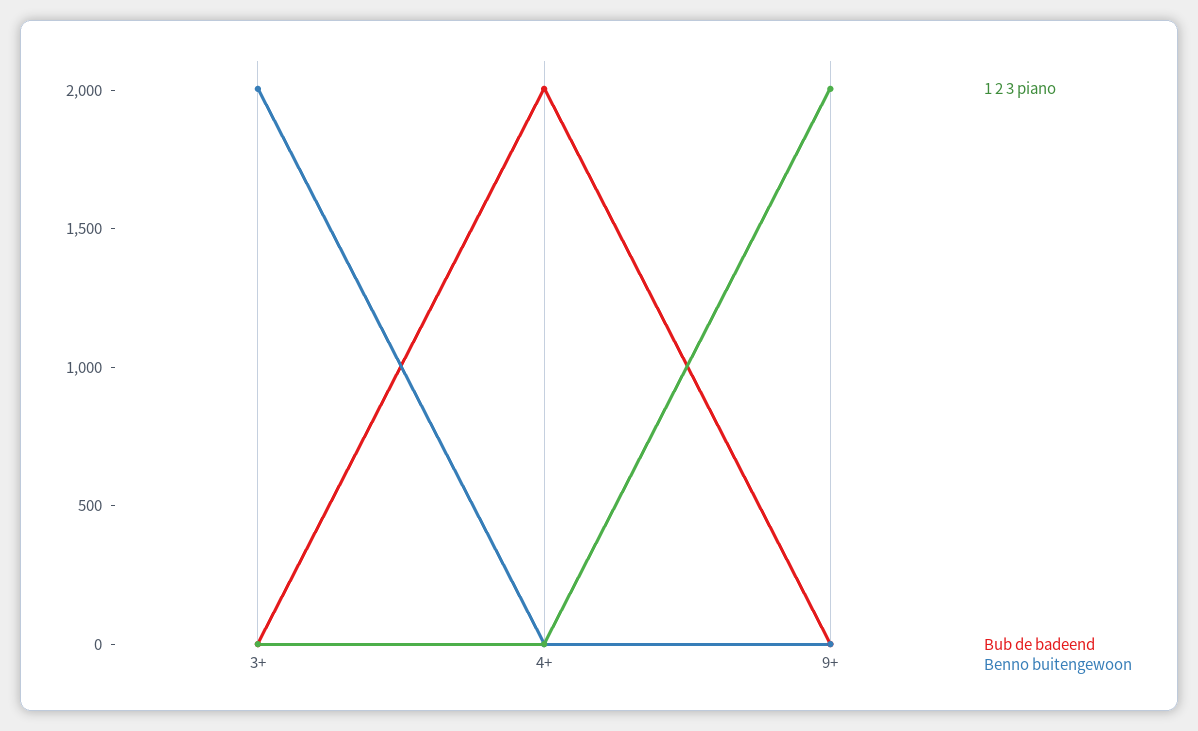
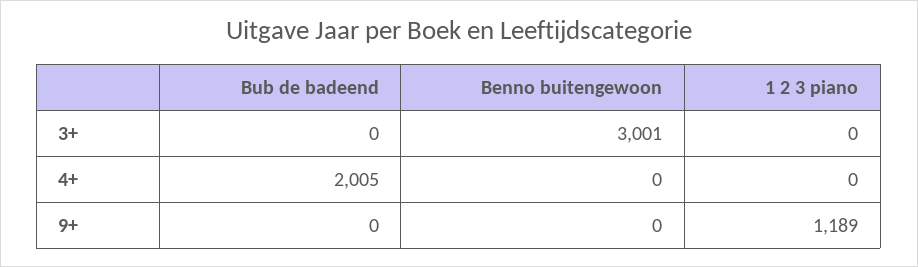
Benno buitengewoon, 3+: 2000 -> 3001
1 2 3 piano, 9+: 2000 -> 1189

